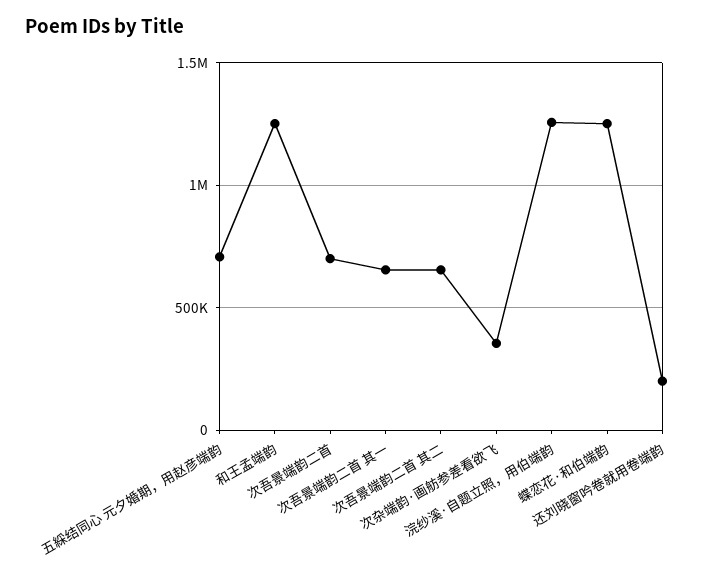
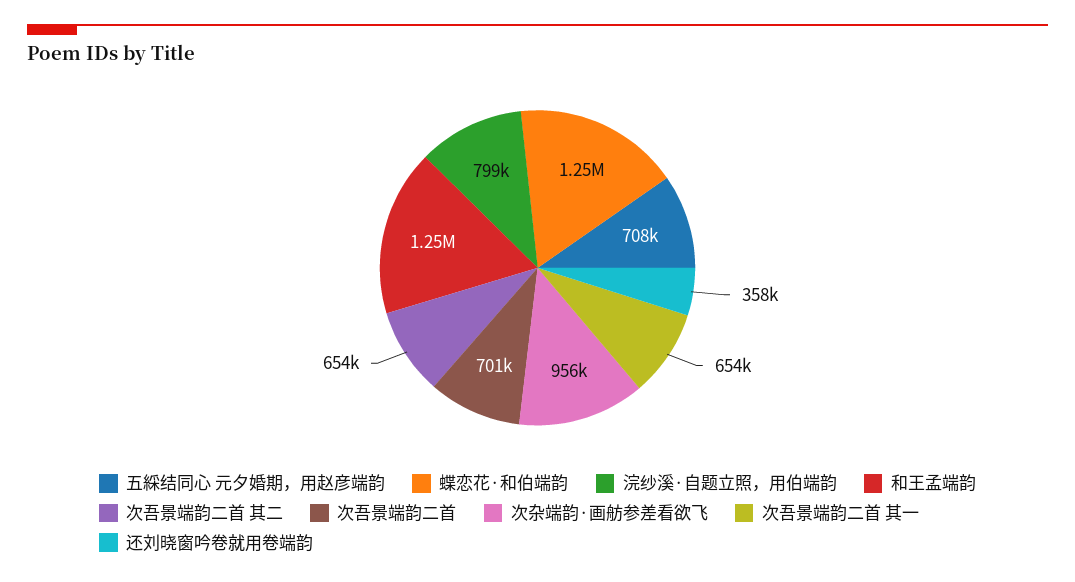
次杂端韵·画舫参差看欲飞: 350000 -> 956000
浣纱溪·自题立照，用伯端韵: 1250000 -> 799000
还刘晓窗吟卷就用卷端韵: 200000 -> 358000

